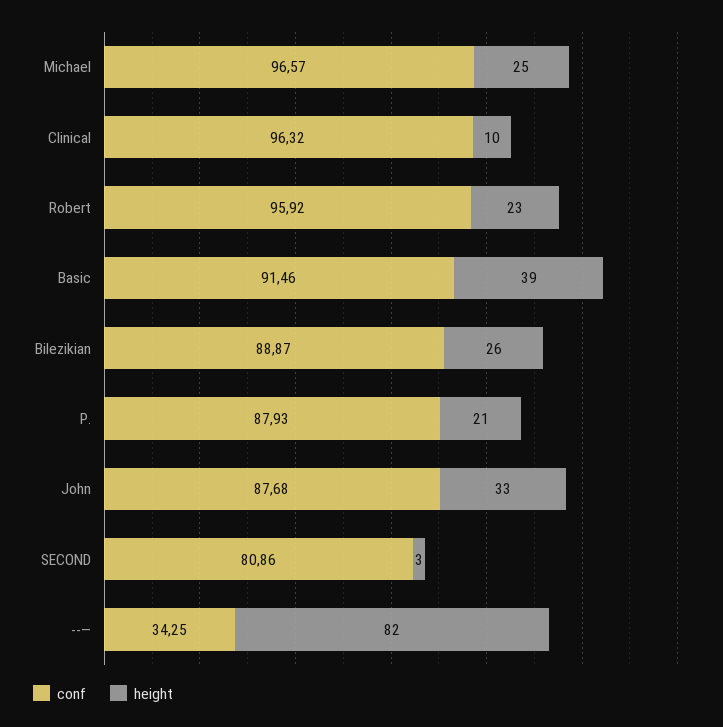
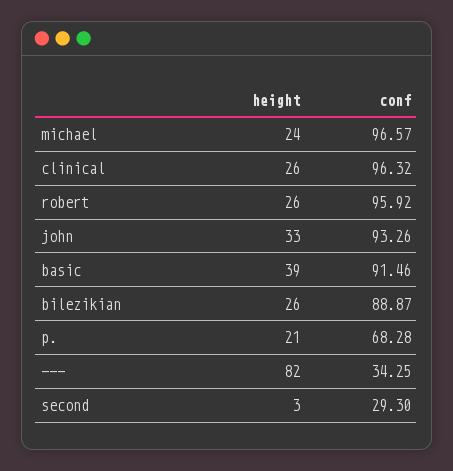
height, Michael: 25 -> 24
height, Clinical: 10 -> 26
height, Robert: 23 -> 26
conf, P.: 87.93 -> 68.28
conf, John: 87.68 -> 93.26
conf, SECOND: 80.86 -> 29.3

